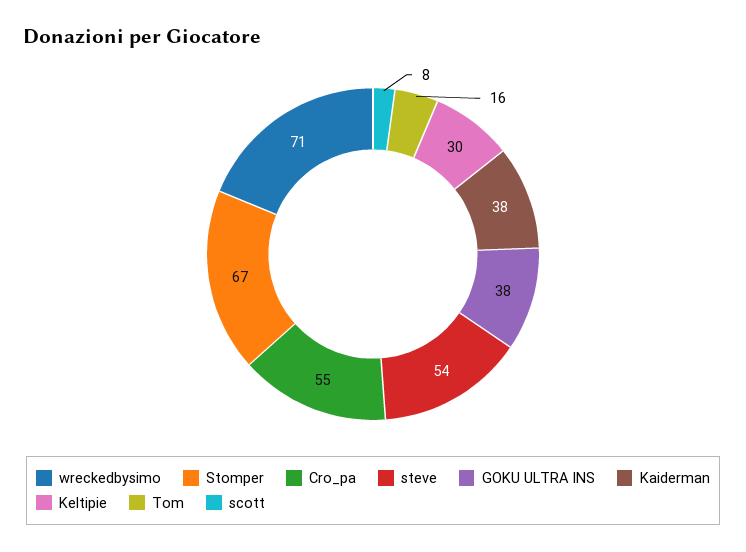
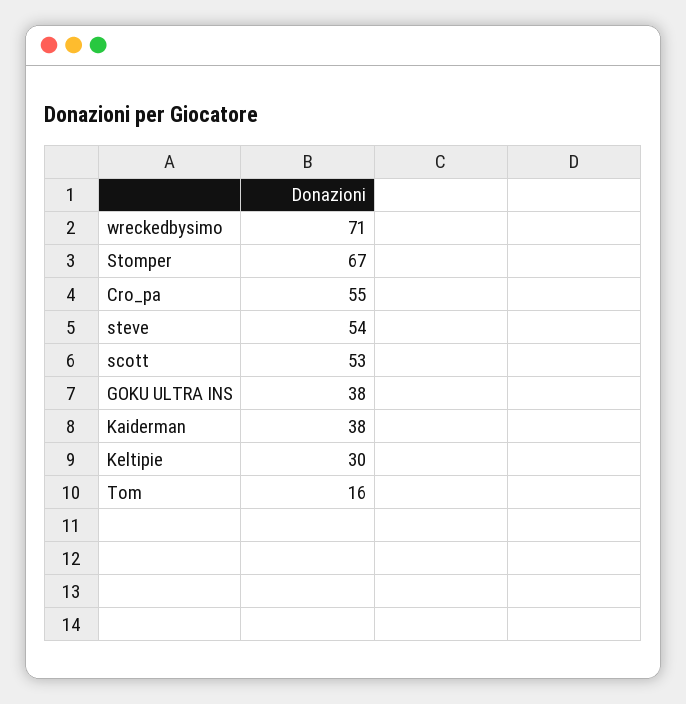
scott: 8 -> 53

